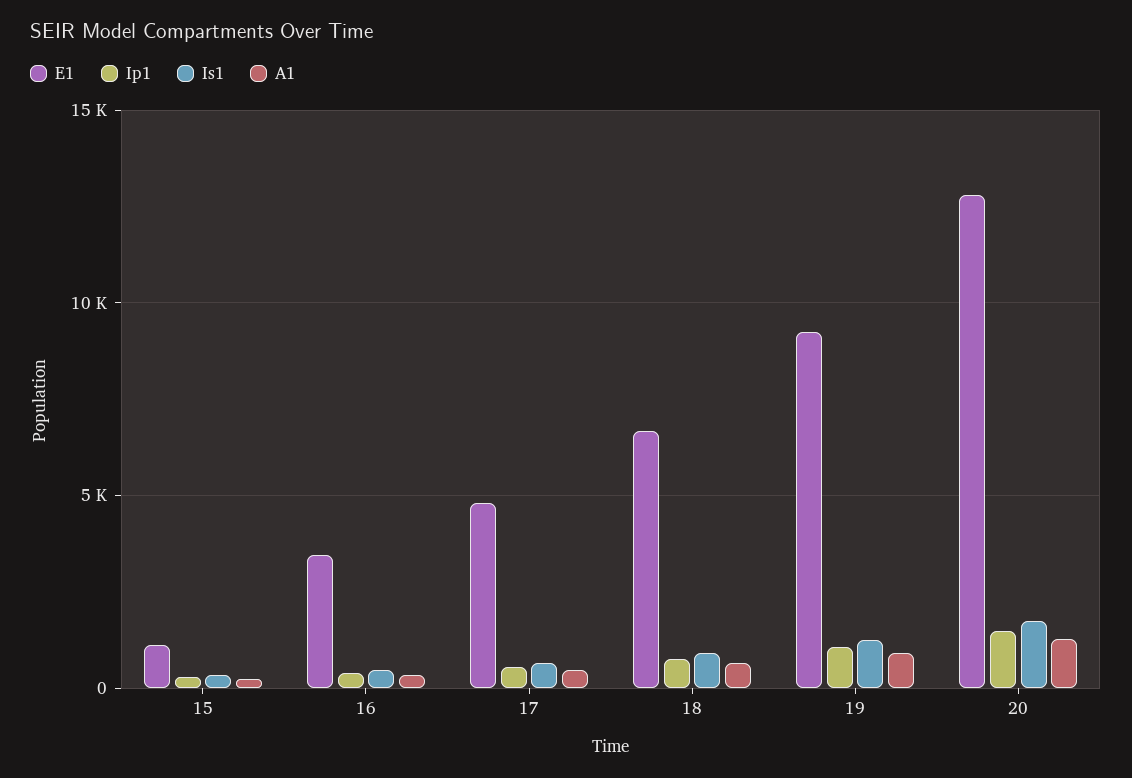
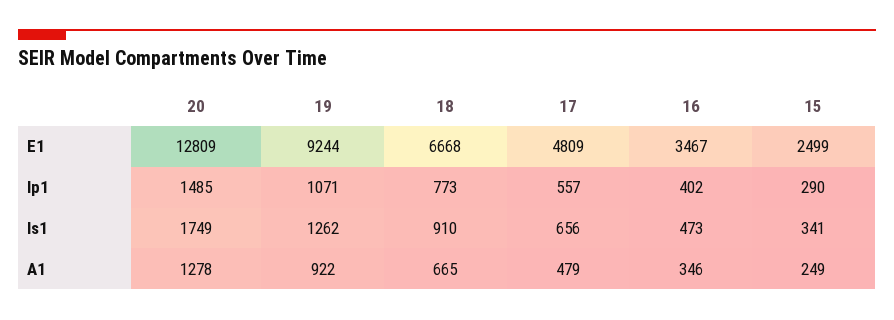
E1, 15: 1000 -> 2499

